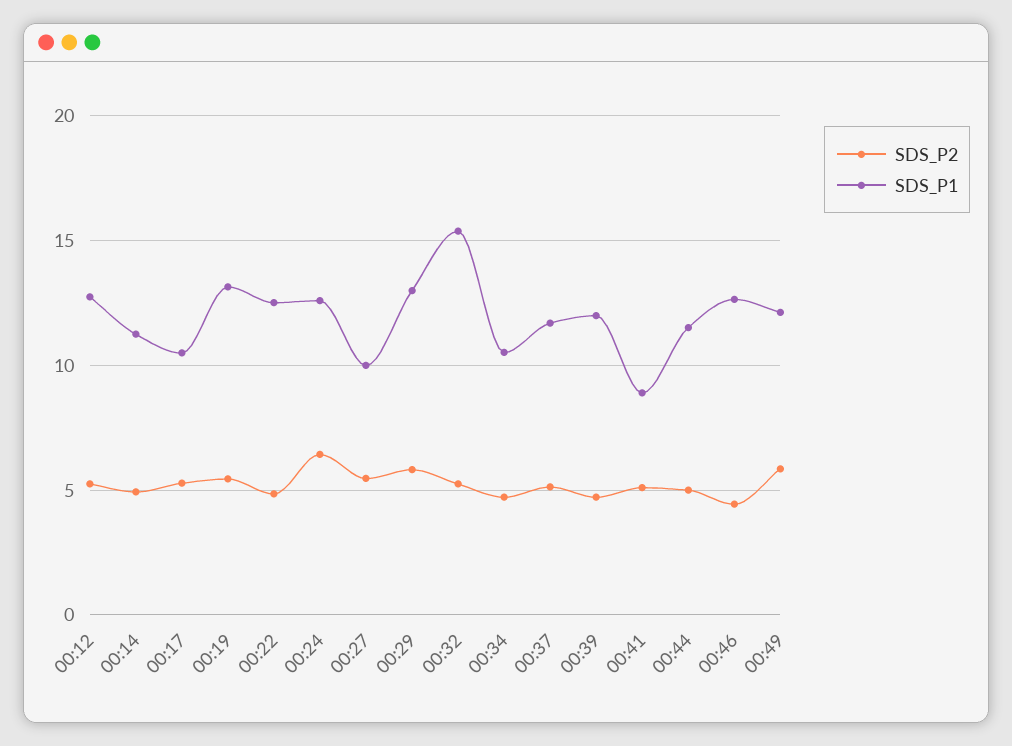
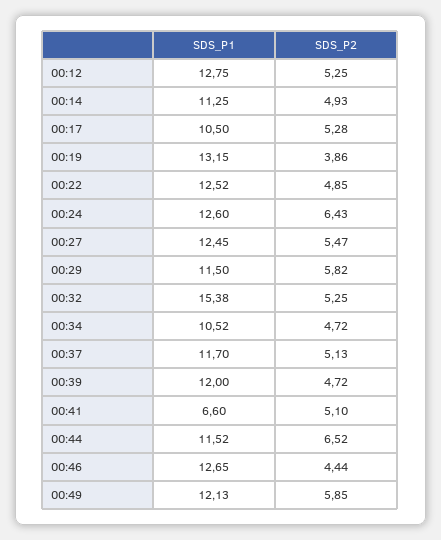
SDS_P2, 00:19: 5.5 -> 3.86
SDS_P1, 00:27: 10 -> 12.45
SDS_P1, 00:29: 13 -> 11.5
SDS_P1, 00:41: 9 -> 6.6
SDS_P2, 00:44: 5 -> 6.52

